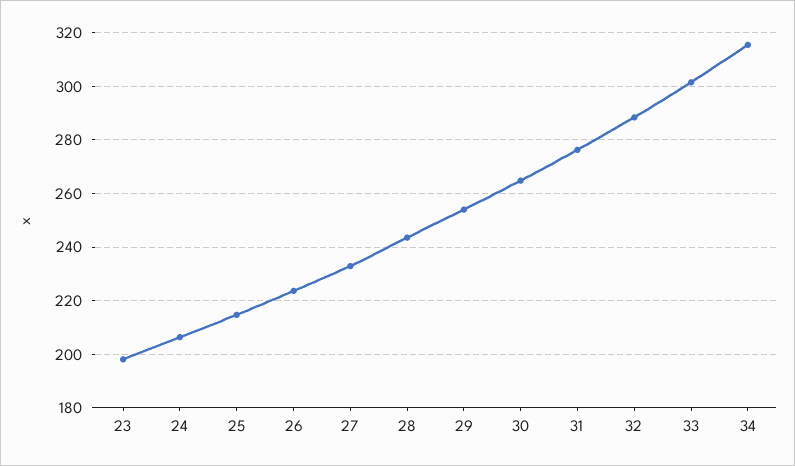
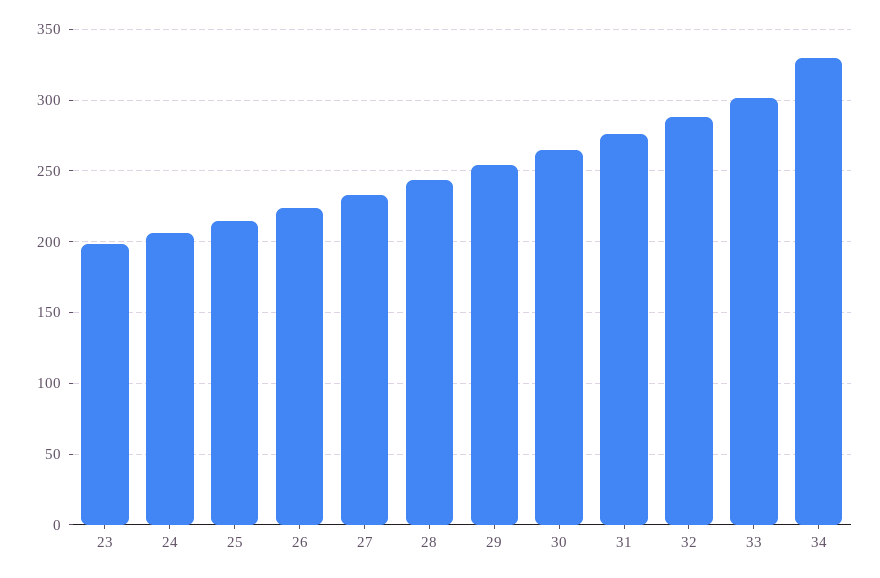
34: 315 -> 330

